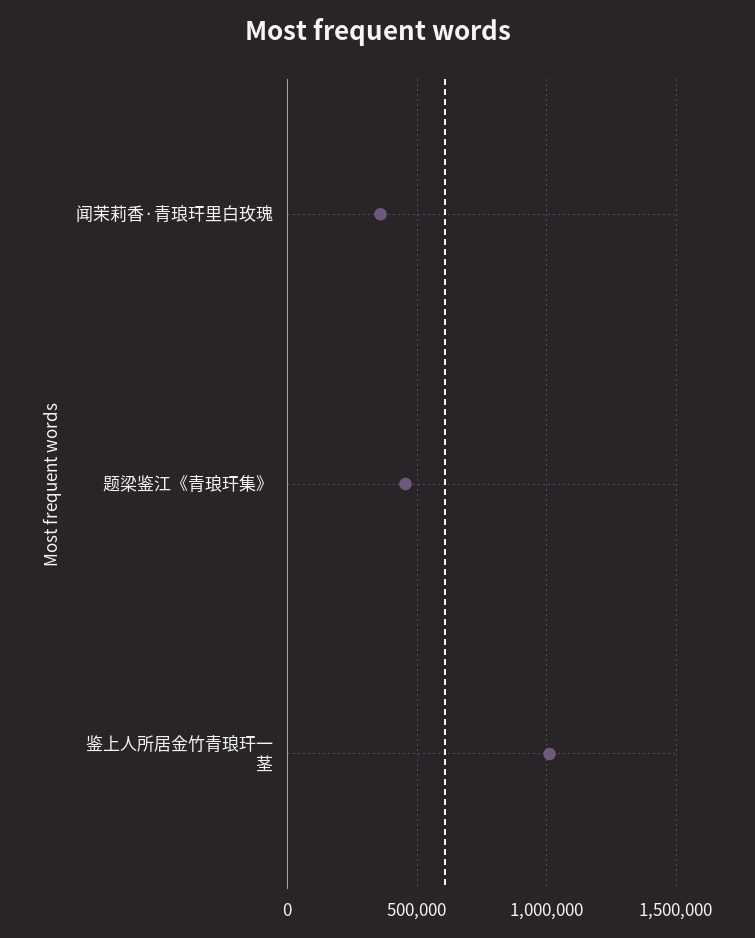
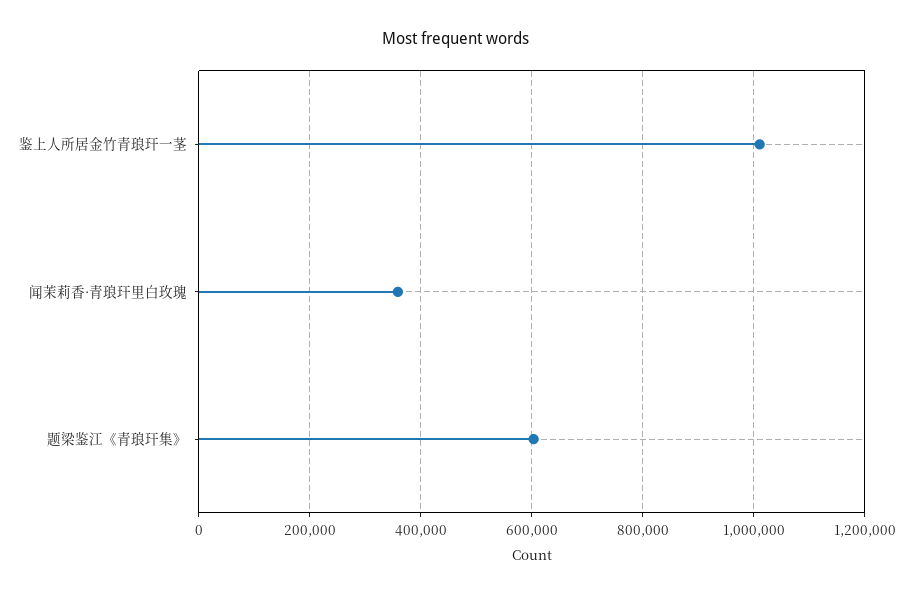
题梁鉴江《青琅玕集》: 450000 -> 600000

